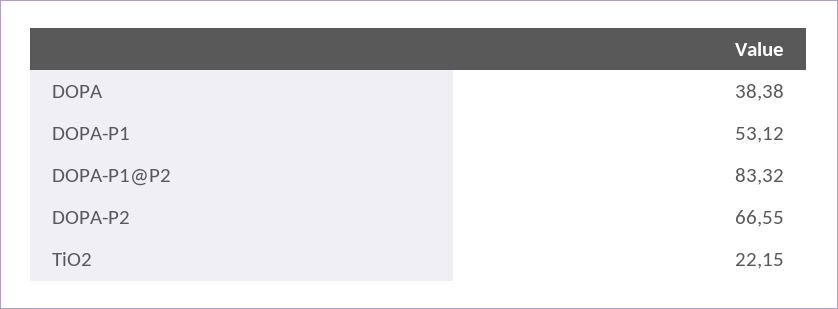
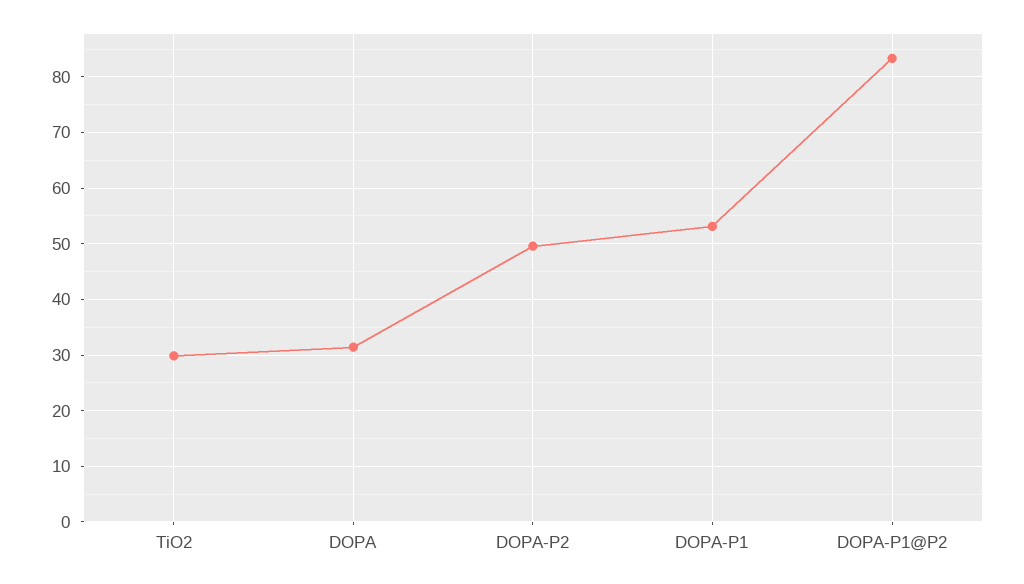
DOPA: 38.38 -> 32
DOPA-P2: 66.55 -> 50
TiO2: 22.15 -> 30

